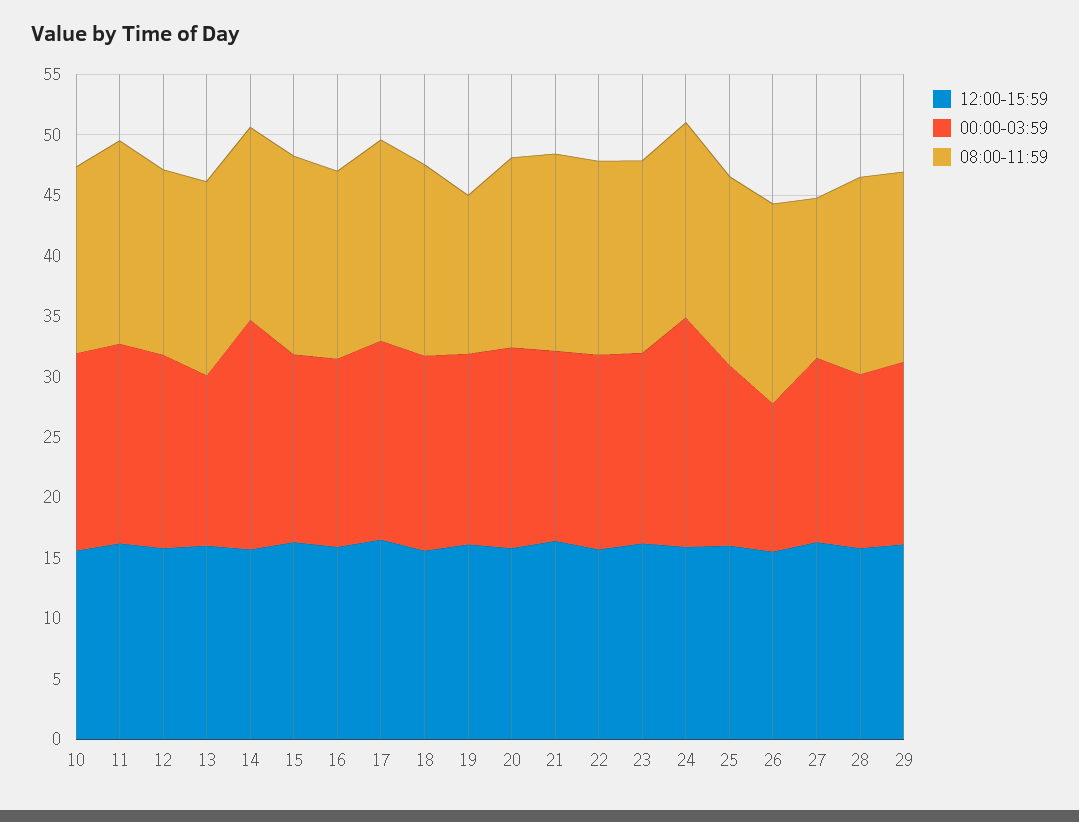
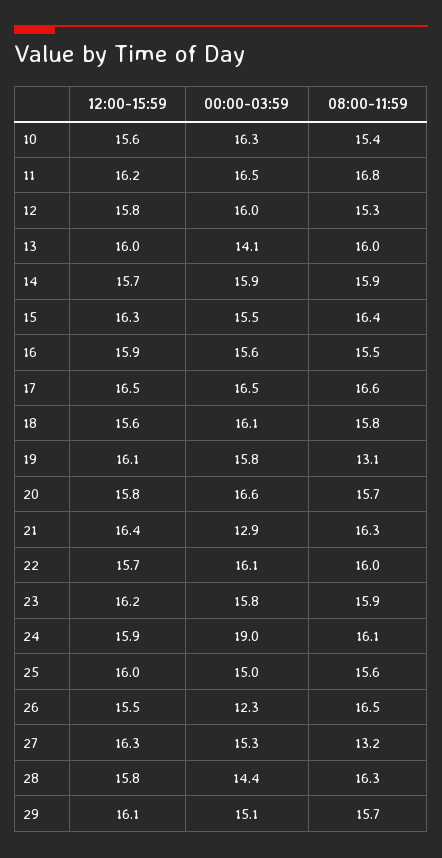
00:00-03:59, 14: 19 -> 15.9
00:00-03:59, 21: 16 -> 12.9

